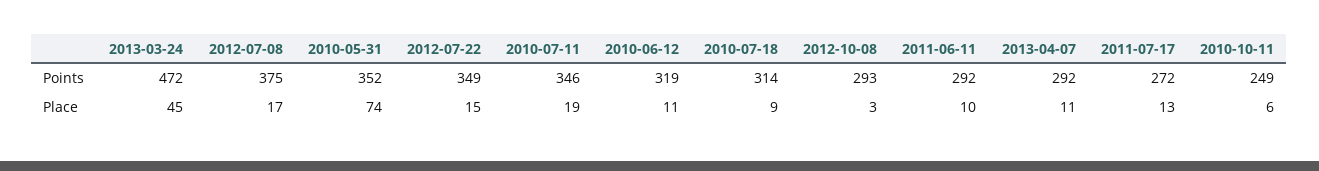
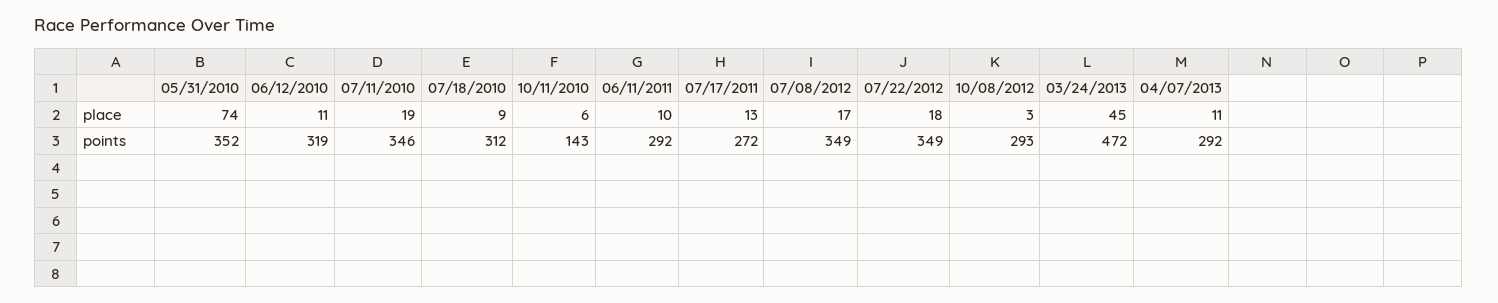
2012-07-08, Points: 375 -> 349
2010-07-18, Points: 314 -> 312
2010-10-11, Points: 249 -> 143
2012-07-22, Place: 15 -> 18

